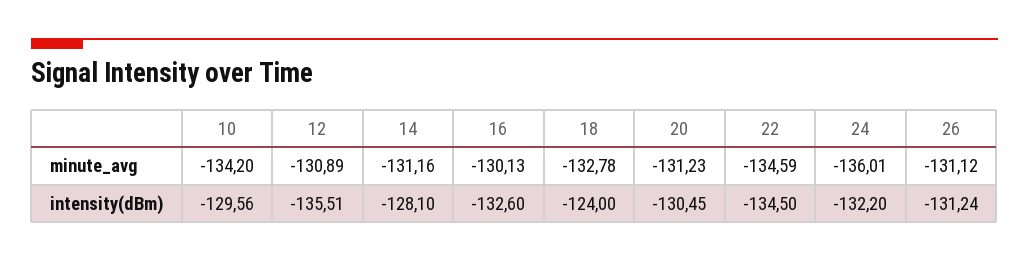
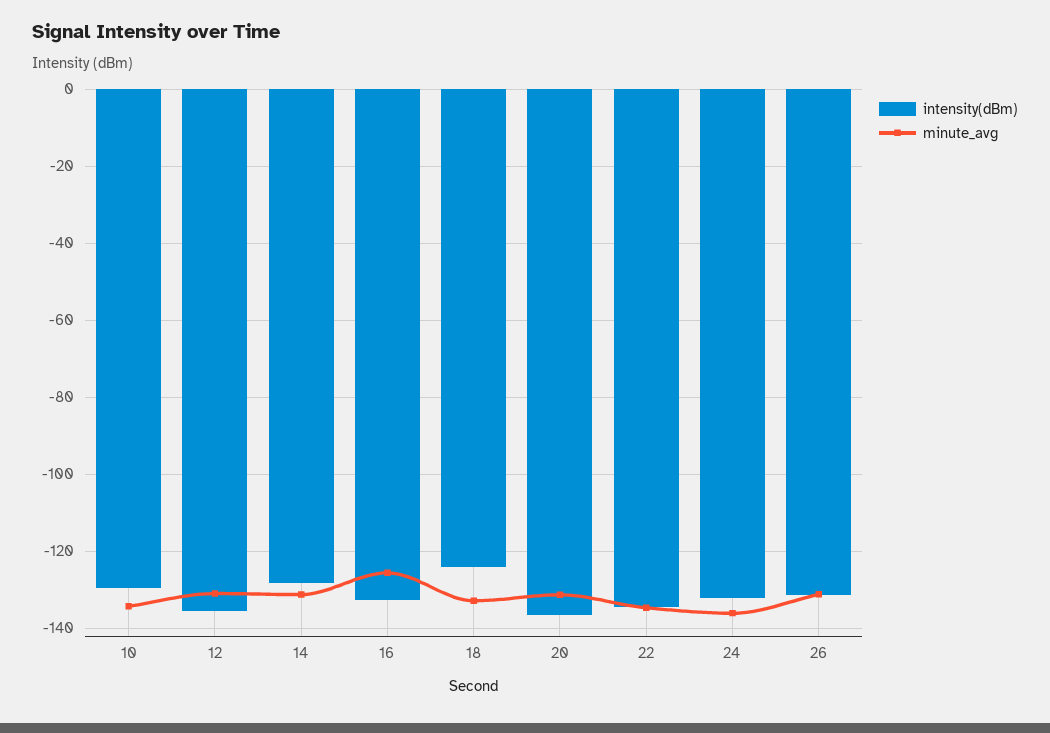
minute_avg, 16: -130.13 -> -126
intensity(dBm), 20: -130.45 -> -136

